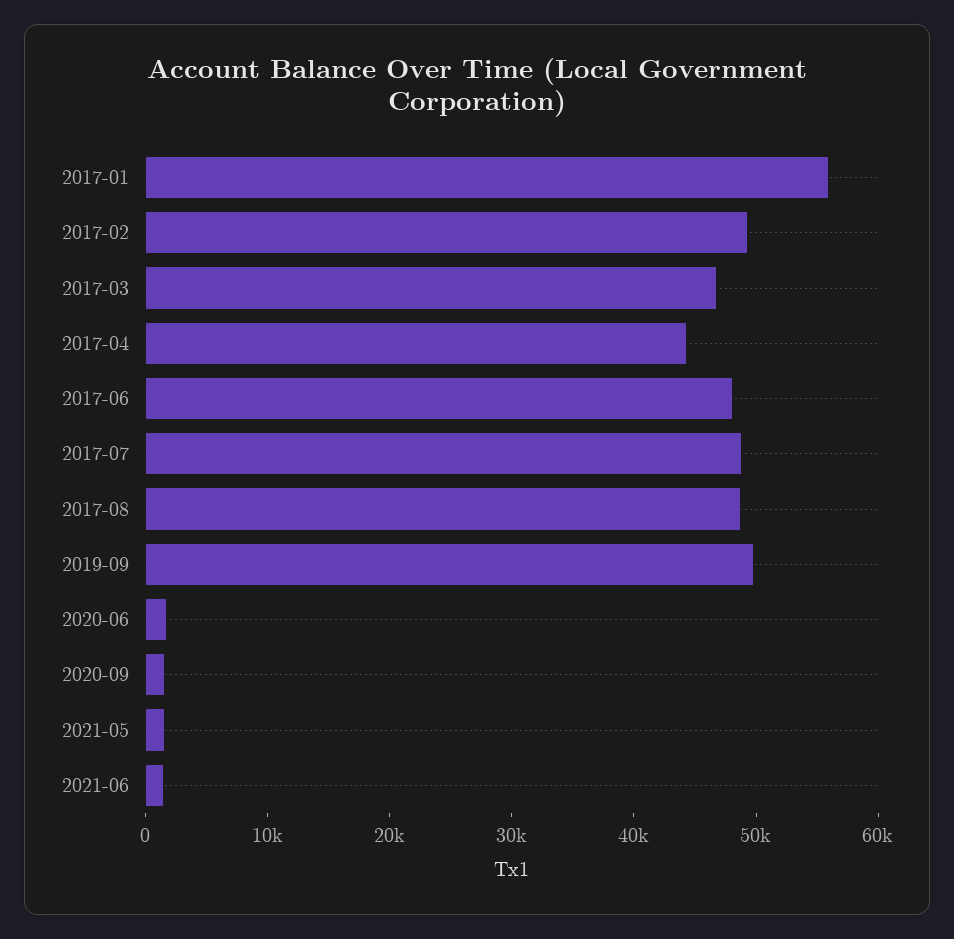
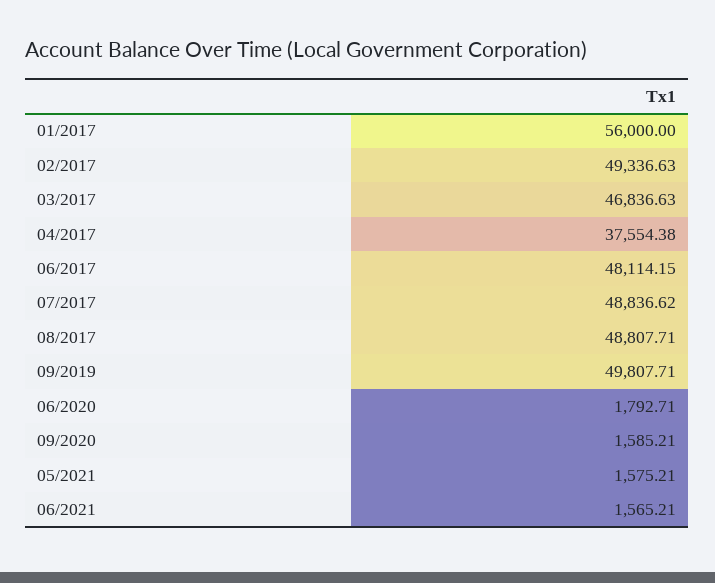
2017-04: 44000 -> 37554.38

